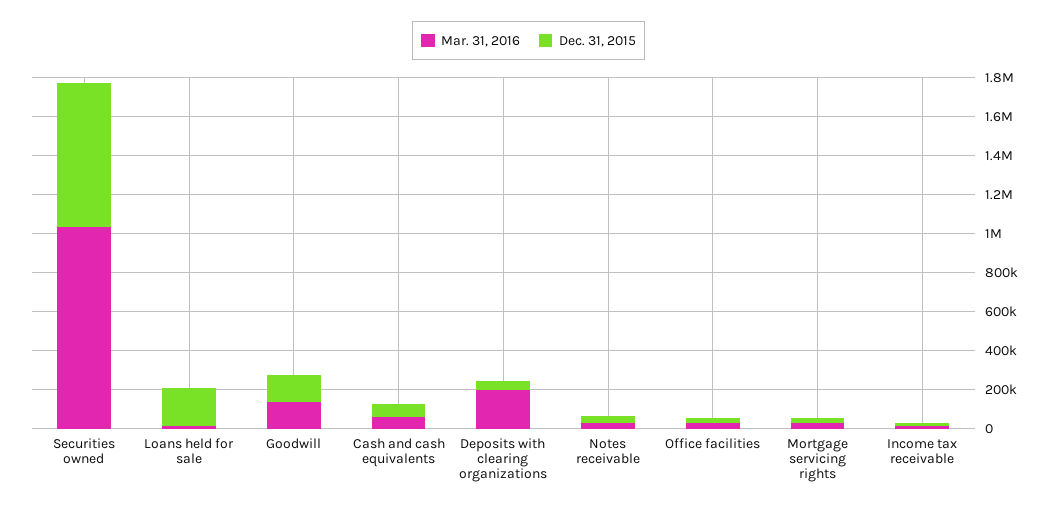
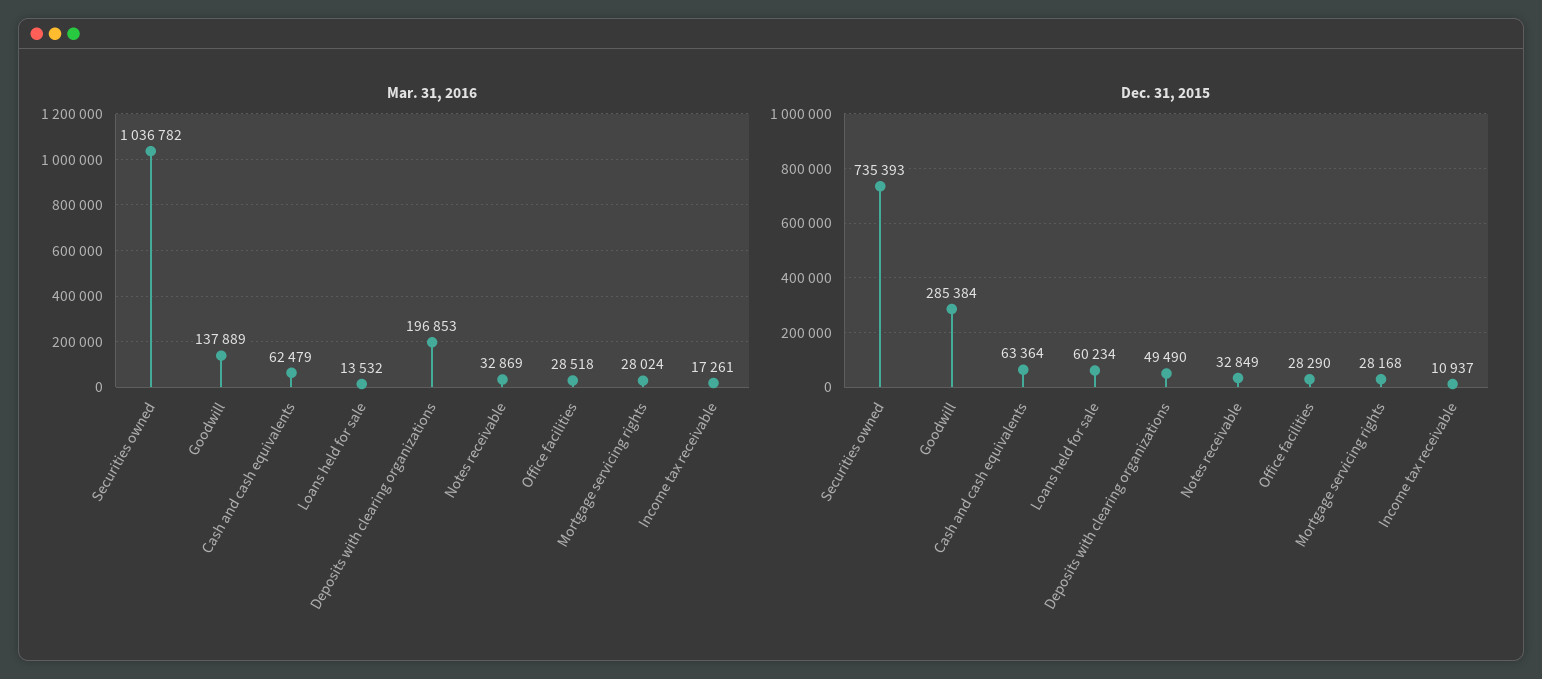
Dec. 31, 2015, Loans held for sale: 200000 -> 60234
Dec. 31, 2015, Goodwill: 150000 -> 285384

